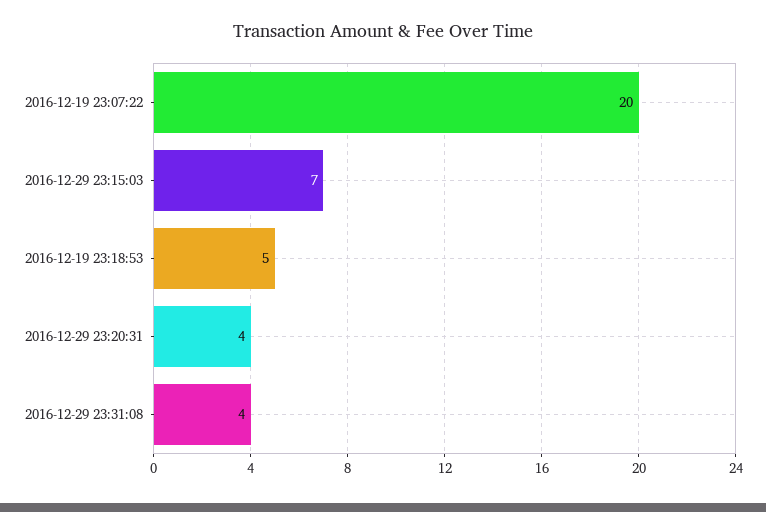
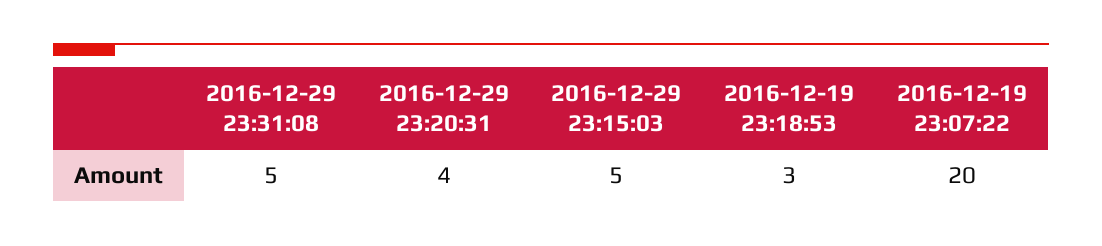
2016-12-29 23:15:03: 7 -> 5
2016-12-19 23:18:53: 5 -> 3
2016-12-29 23:31:08: 4 -> 5

